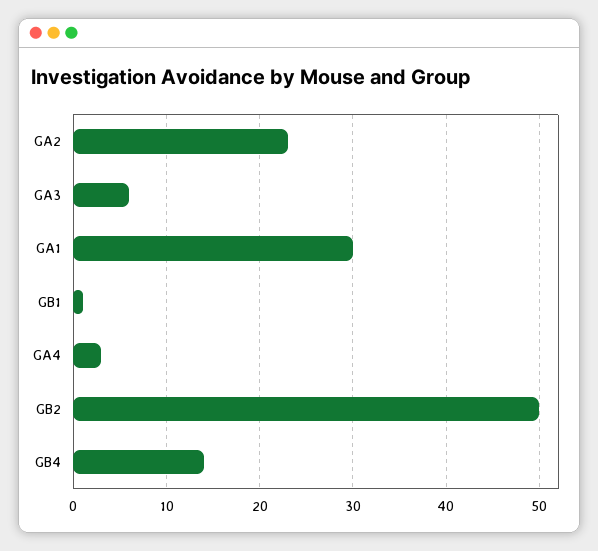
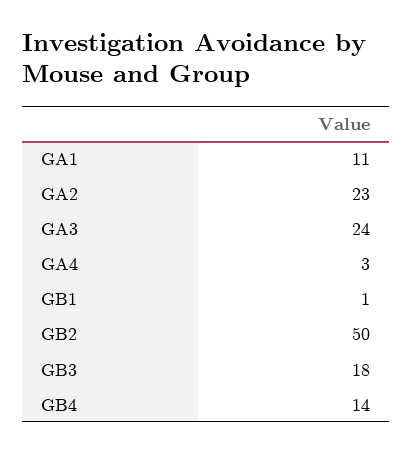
GA3: 6 -> 24
GA1: 30 -> 11
GB3: none -> 18

